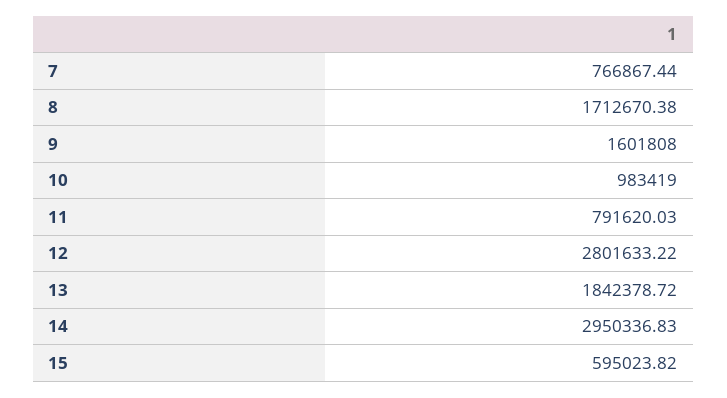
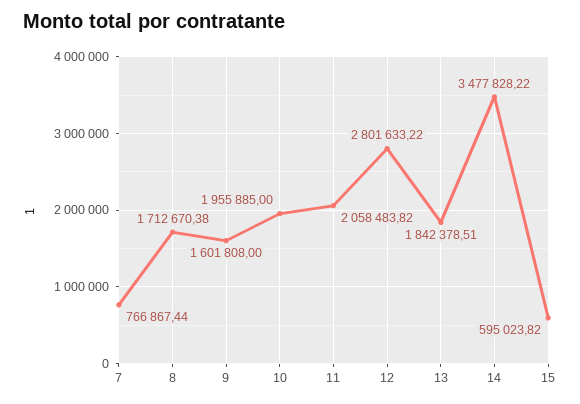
10: 983419 -> 1955885
11: 791620.03 -> 2058483.82
13: 1842378.72 -> 1842378.51
14: 2950336.83 -> 3477828.22

